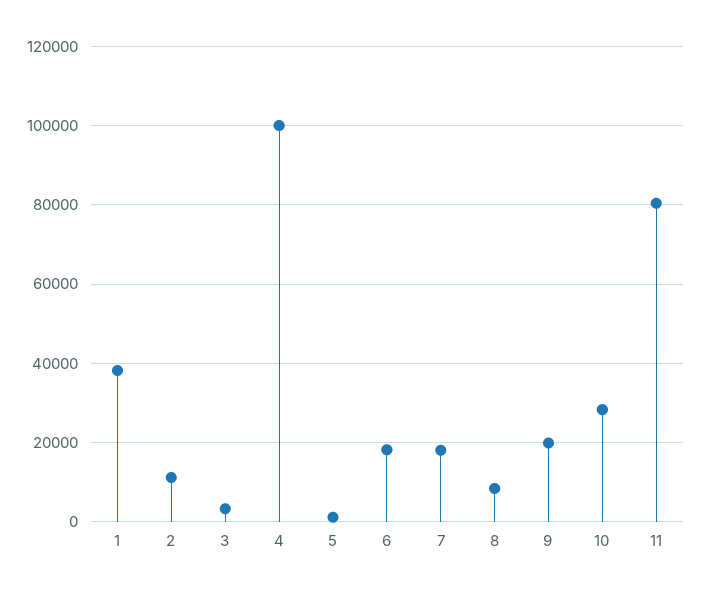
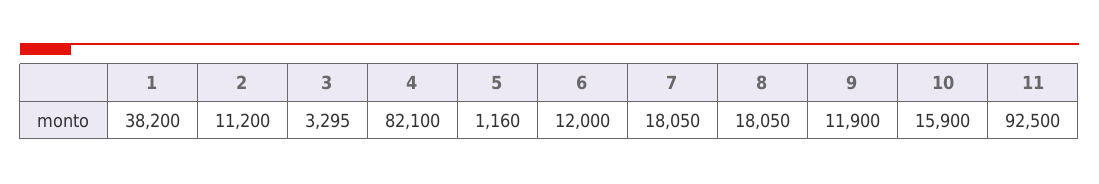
4: 100000 -> 82100
6: 18000 -> 12000
8: 8000 -> 18050
9: 20000 -> 11900
10: 28000 -> 15900
11: 80000 -> 92500

